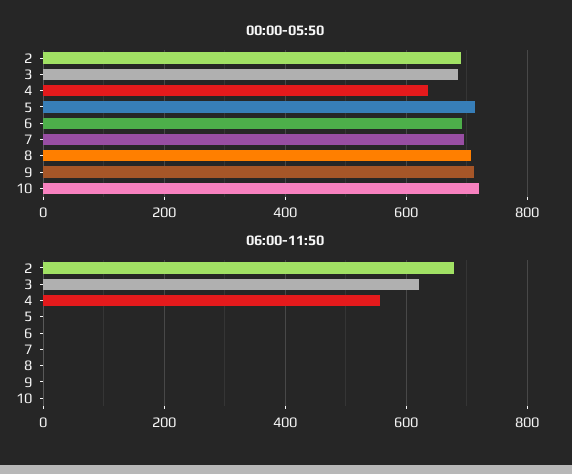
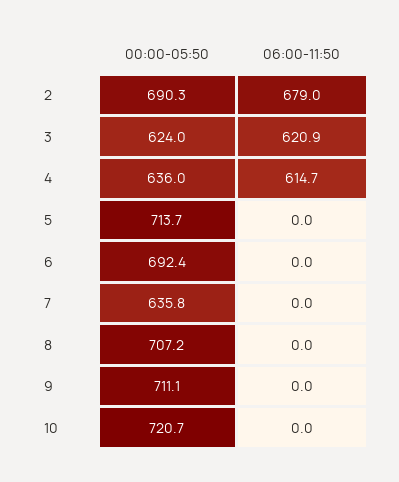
00:00-05:50, 3: 680 -> 624
00:00-05:50, 7: 700 -> 635.8
06:00-11:50, 4: 560 -> 614.7

